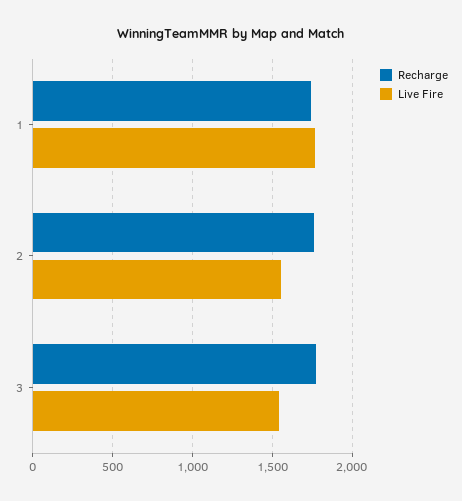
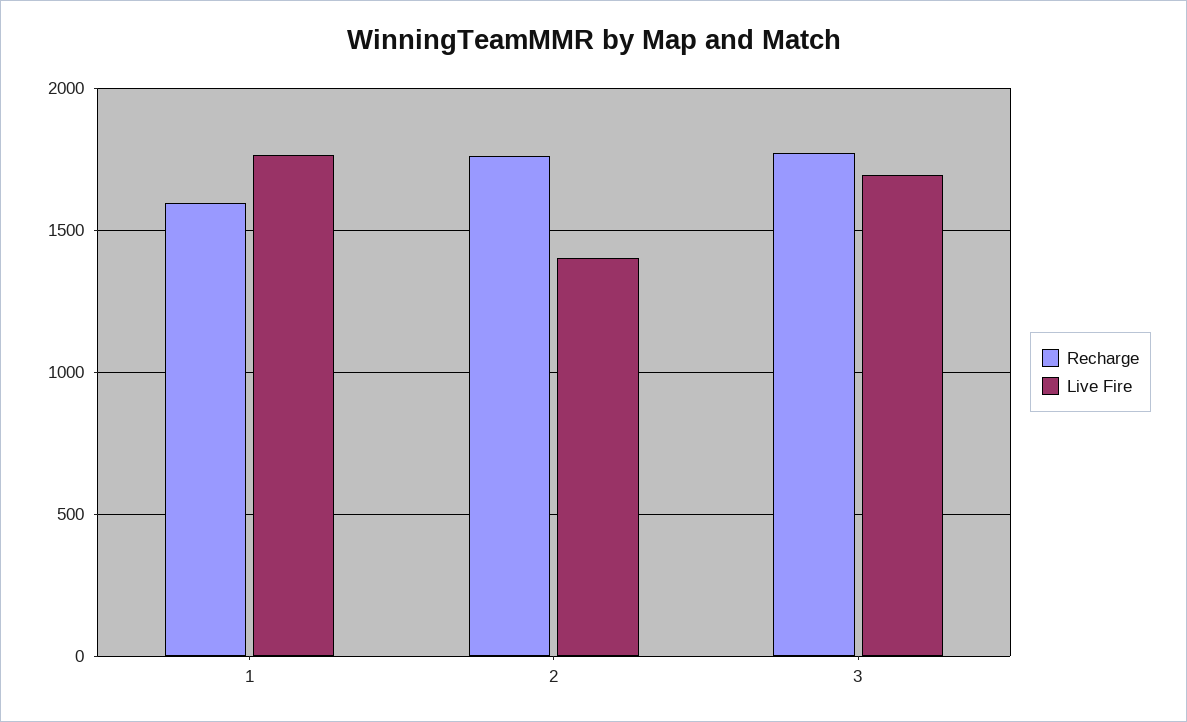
Recharge, 1: 1750 -> 1600
Live Fire, 2: 1550 -> 1400
Live Fire, 3: 1550 -> 1700

